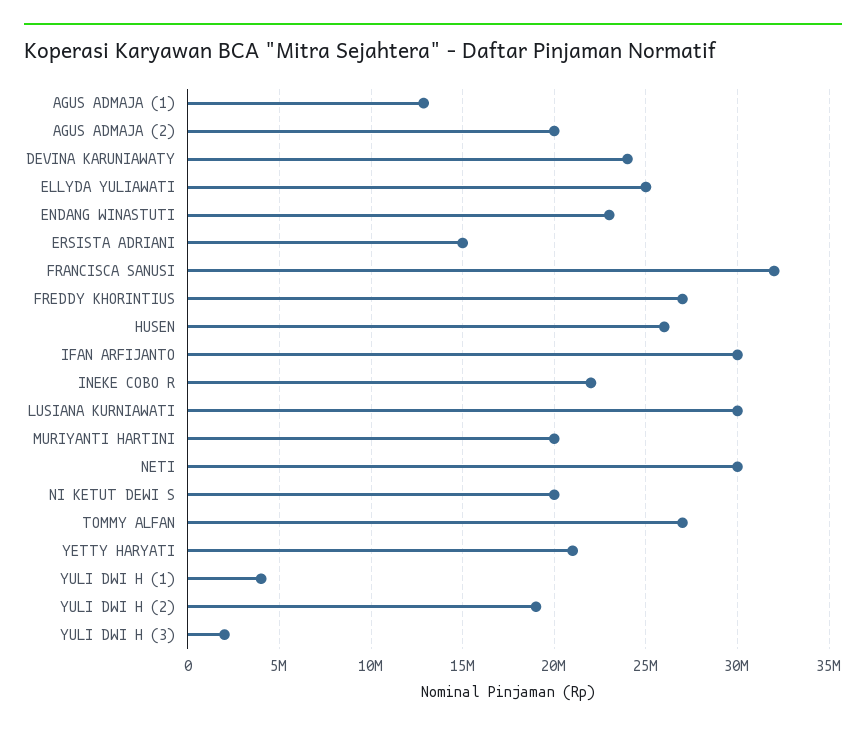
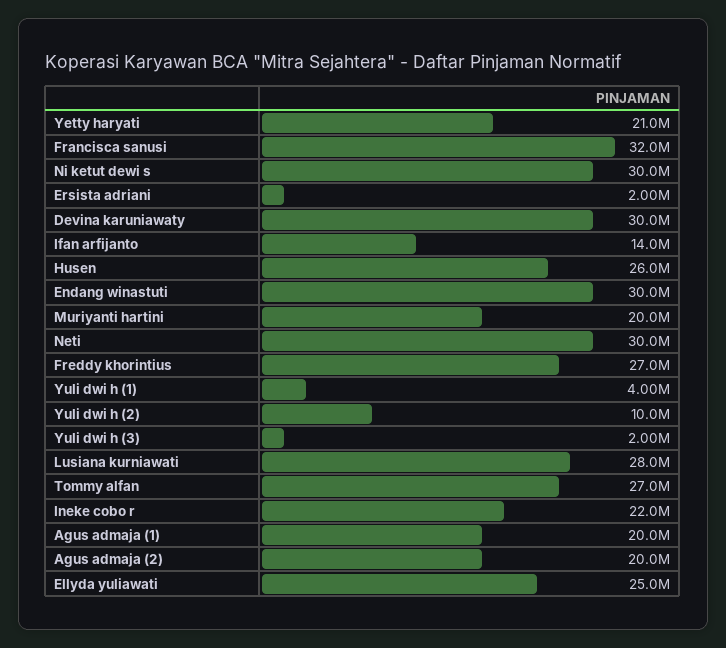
AGUS ADMAJA (1): 13000000 -> 20000000
DEVINA KARUNIAWATY: 24000000 -> 30000000
ENDANG WINASTUTI: 23000000 -> 30000000
ERSISTA ADRIANI: 15000000 -> 2000000
IFAN ARFIJANTO: 30000000 -> 14000000
LUSIANA KURNIAWATI: 30000000 -> 28000000
NI KETUT DEWI S: 20000000 -> 30000000
YULI DWI H (2): 19000000 -> 10000000

